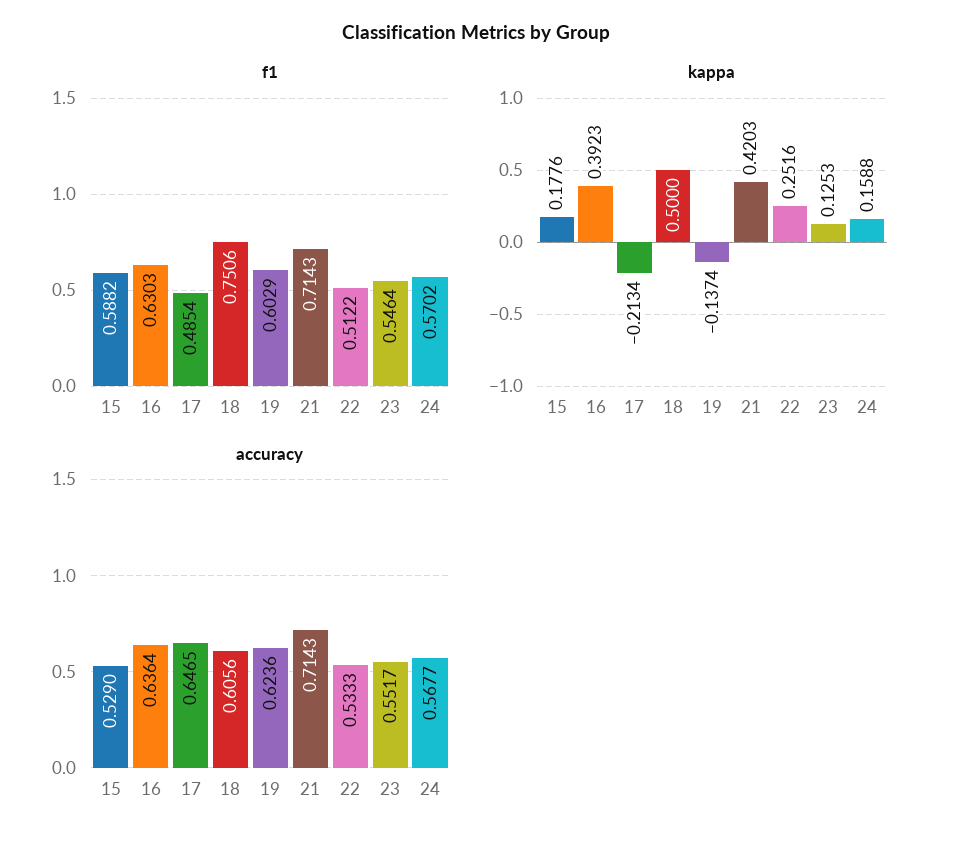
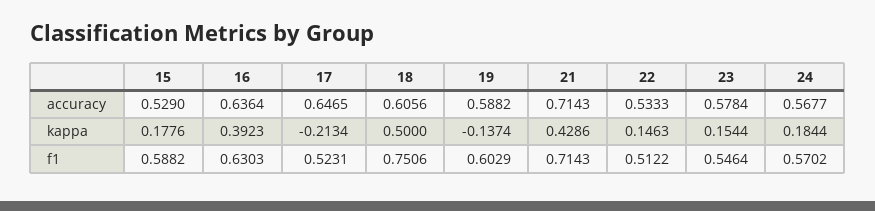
f1, 17: 0.4854 -> 0.5231
kappa, 21: 0.4203 -> 0.4286
kappa, 22: 0.2516 -> 0.1463
kappa, 23: 0.1253 -> 0.1544
kappa, 24: 0.1588 -> 0.1844
accuracy, 19: 0.6236 -> 0.5882
accuracy, 23: 0.5517 -> 0.5784

